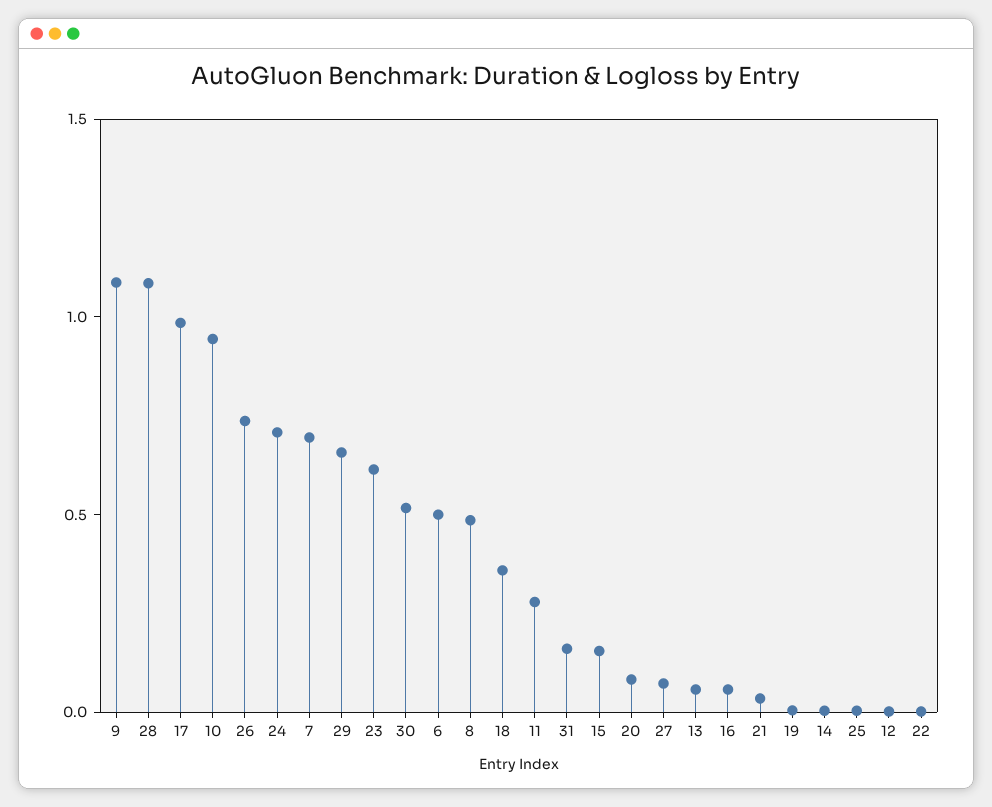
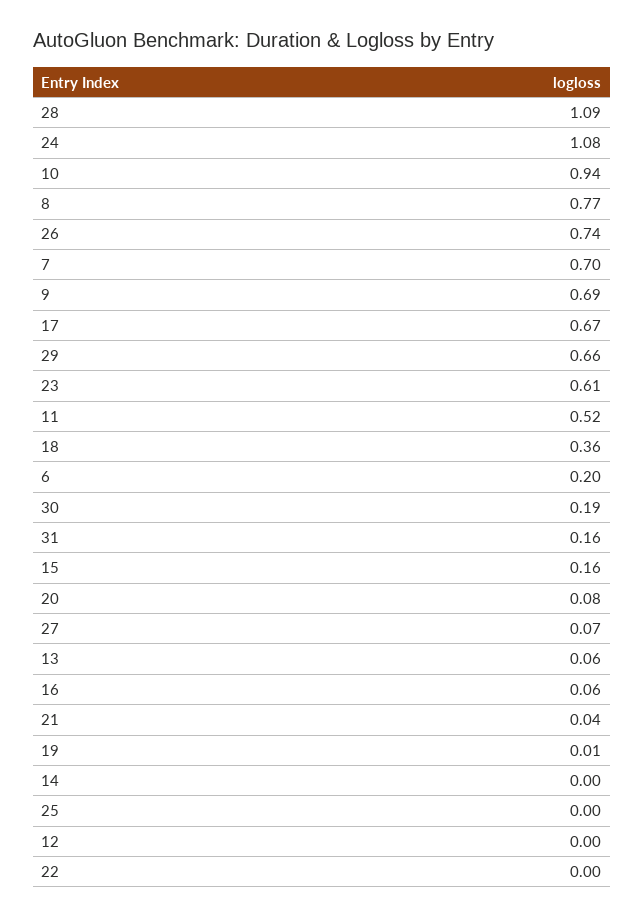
9: 1.1 -> 0.69
17: 1 -> 0.67
24: 0.7 -> 1.08
30: 0.5 -> 0.19
6: 0.5 -> 0.2
8: 0.5 -> 0.77
11: 0.3 -> 0.52

